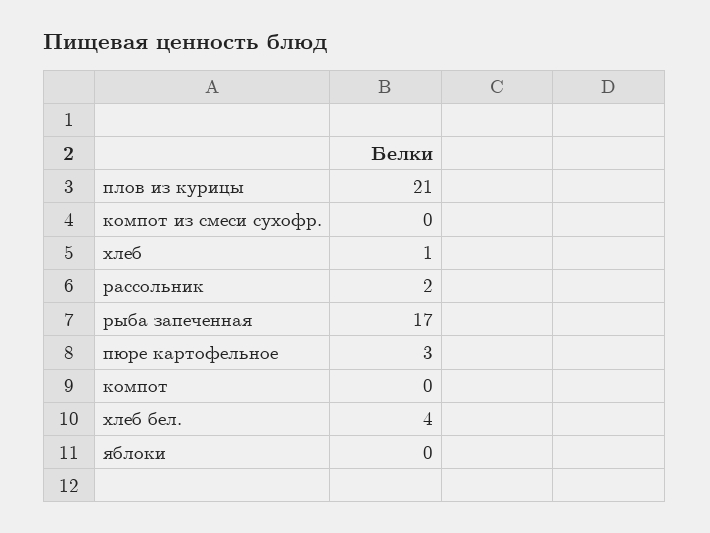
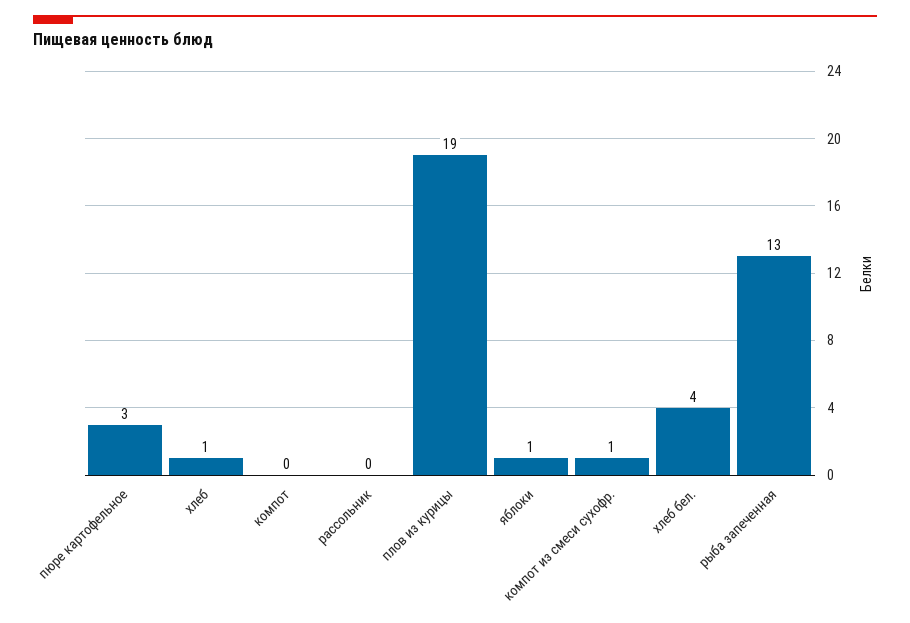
плов из курицы: 21 -> 19
компот из смеси сухофр.: 0 -> 1
рассольник: 2 -> 0
рыба запеченная: 17 -> 13
яблоки: 0 -> 1

